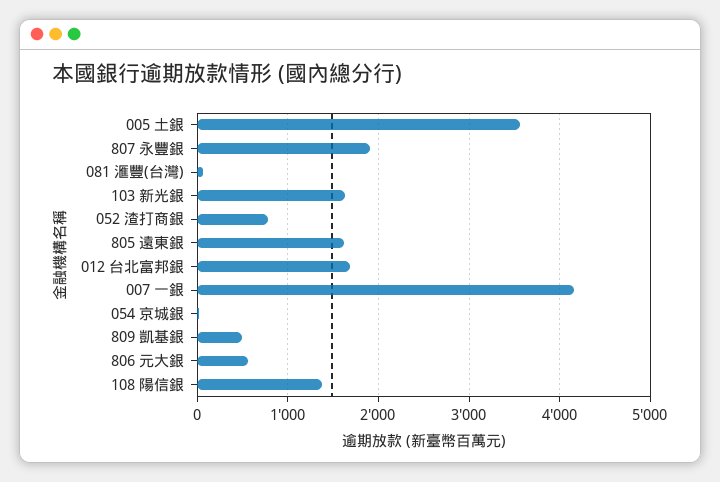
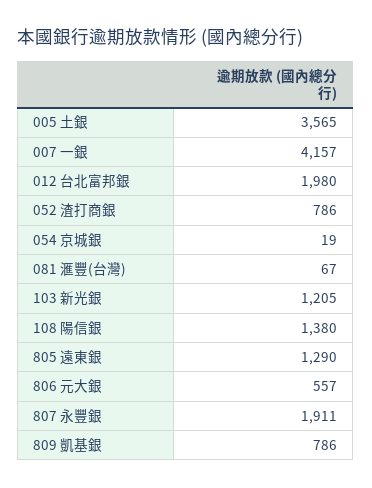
103 新光銀: 1600 -> 1205
805 遠東銀: 1600 -> 1290
012 台北富邦銀: 1700 -> 1980
809 凱基銀: 500 -> 786

